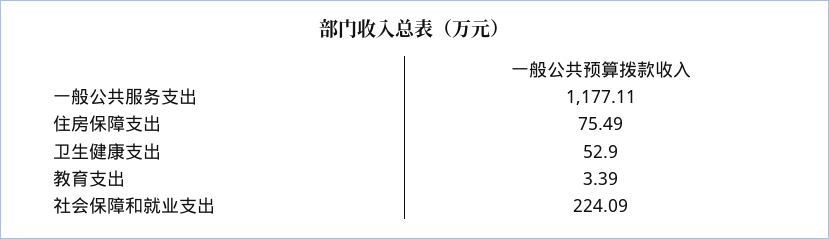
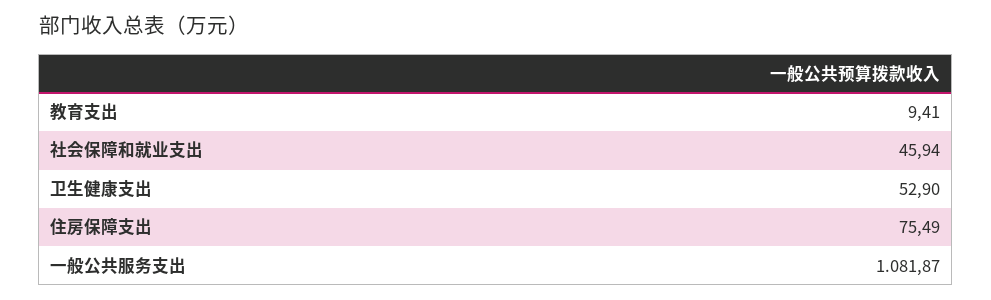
一般公共服务支出: 1177.11 -> 1081.87
教育支出: 3.39 -> 9.41
社会保障和就业支出: 224.09 -> 45.94

